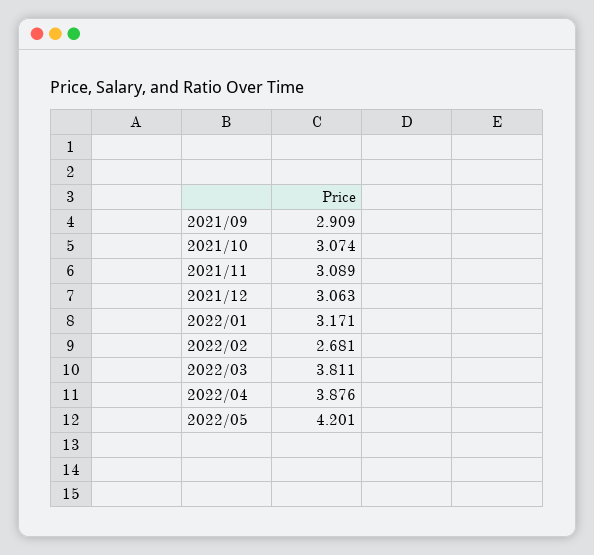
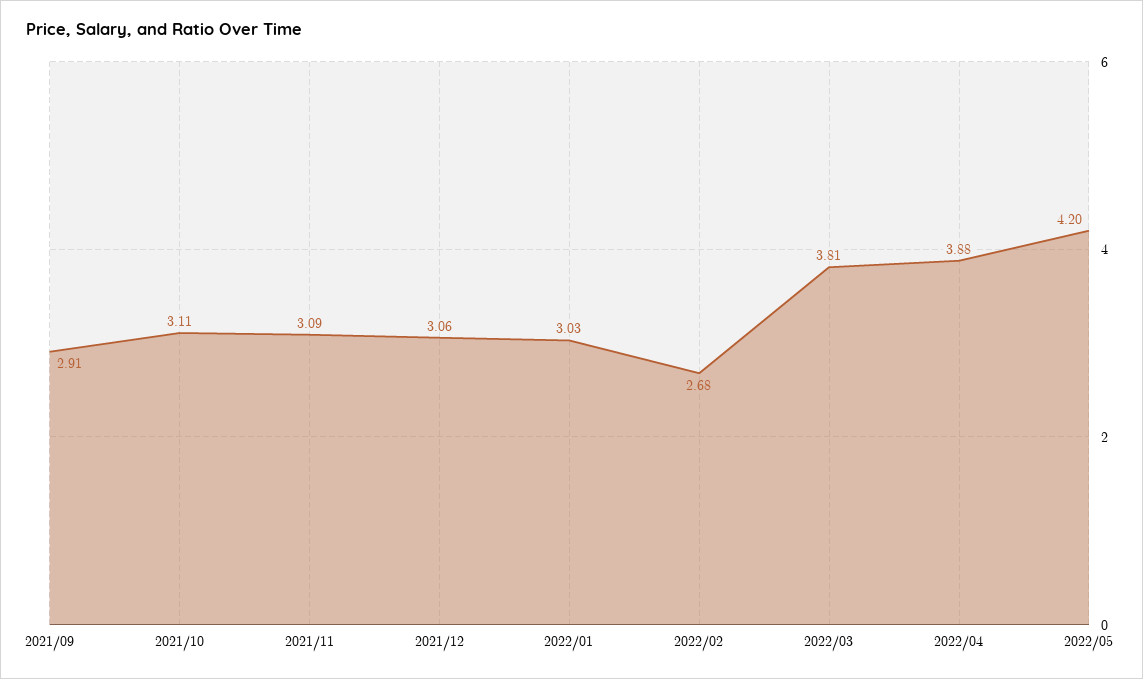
2021/10: 3.074 -> 3.11
2022/01: 3.171 -> 3.03

